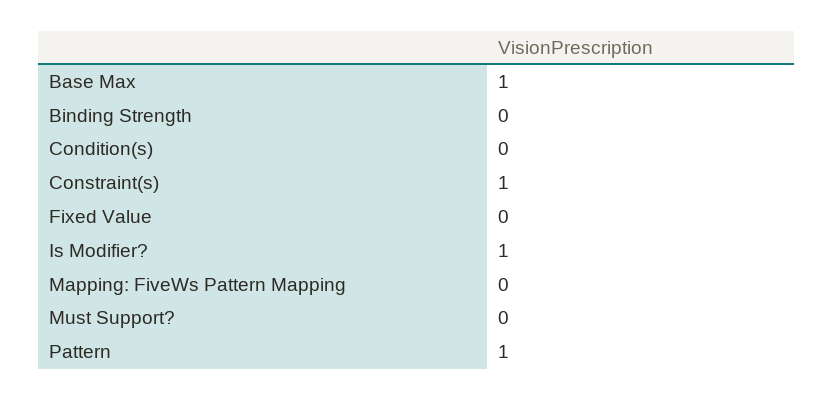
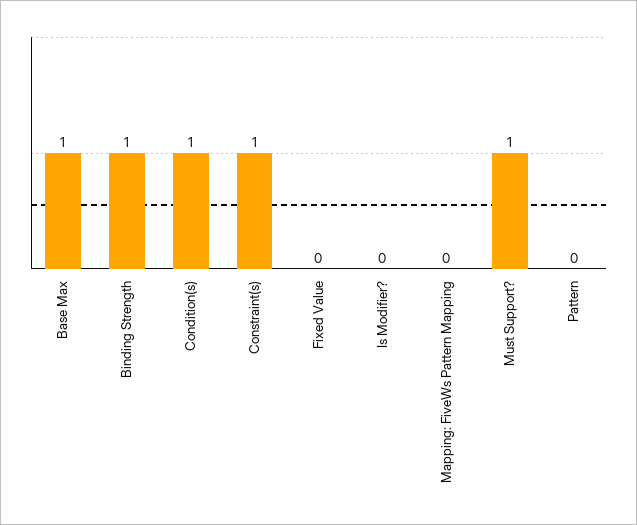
Binding Strength: 0 -> 1
Condition(s): 0 -> 1
Is Modifier?: 1 -> 0
Must Support?: 0 -> 1
Pattern: 1 -> 0

